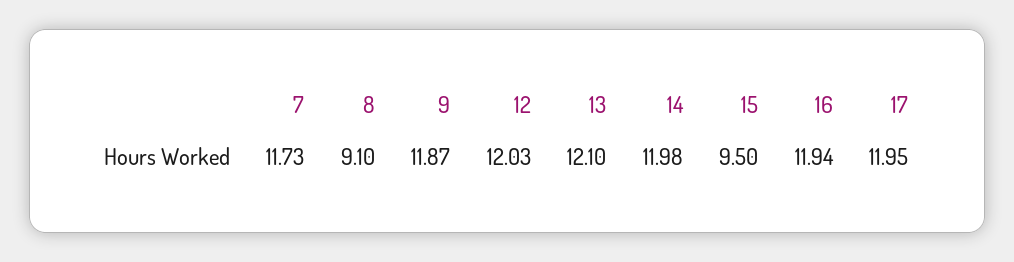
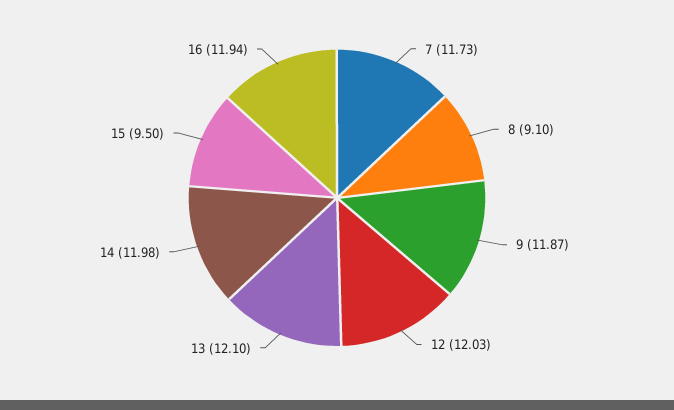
17: 11.95 -> none

